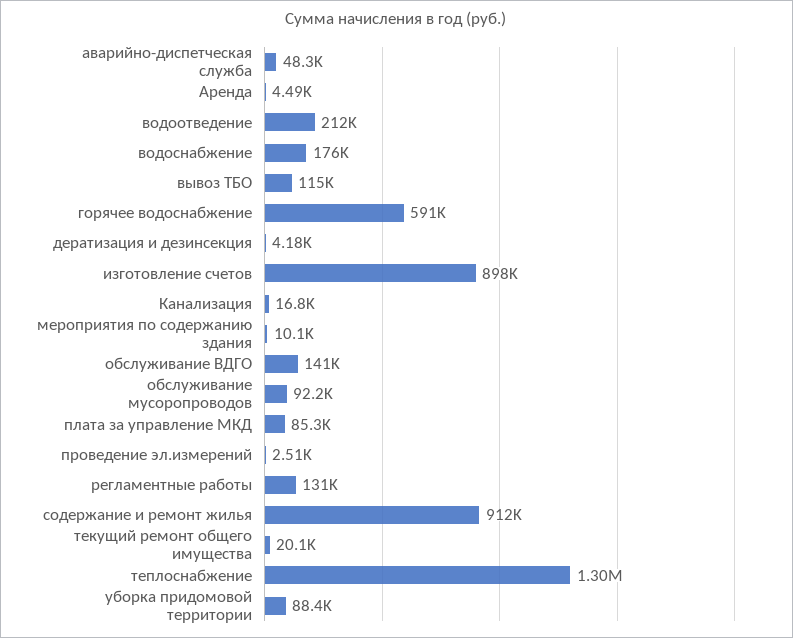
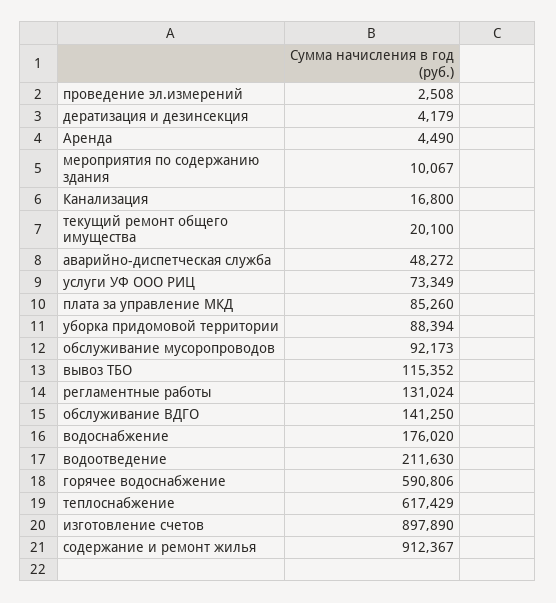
теплоснабжение: 1300000 -> 617429
услуги УФ ООО РИЦ: none -> 73349

